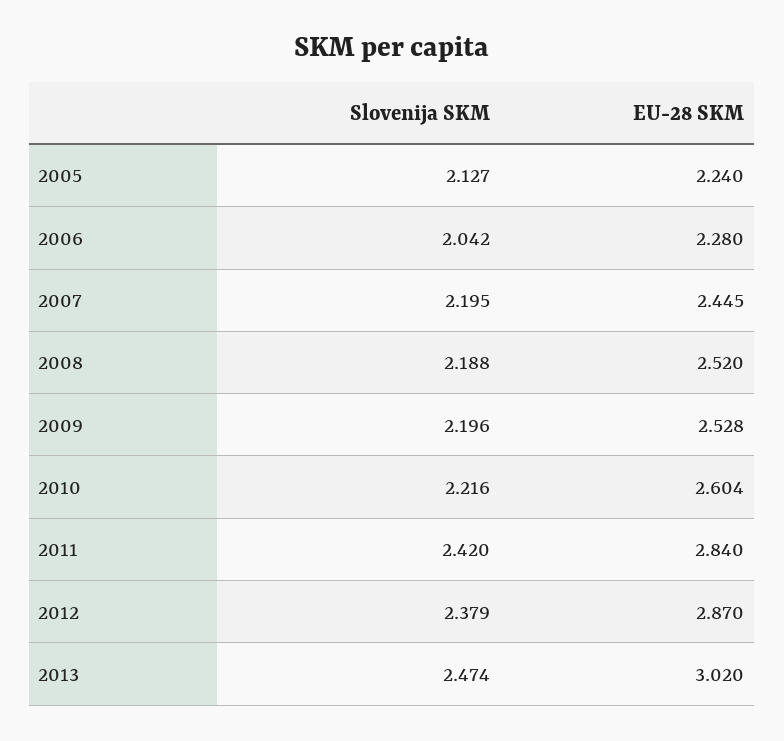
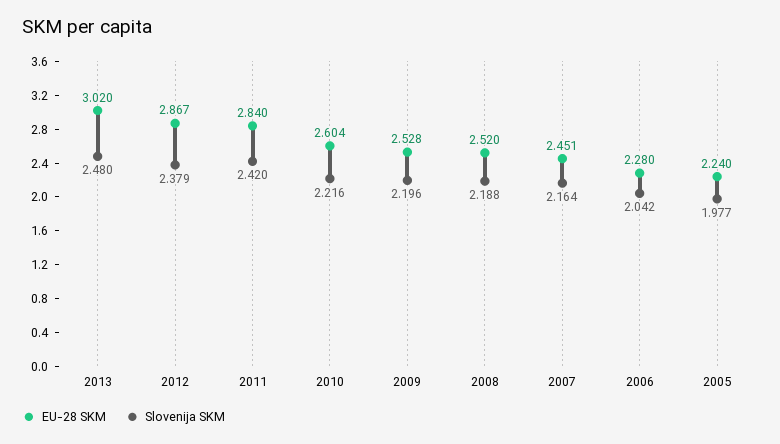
Slovenija SKM, 2005: 2.127 -> 1.977
Slovenija SKM, 2007: 2.195 -> 2.164
EU-28 SKM, 2007: 2.445 -> 2.451
EU-28 SKM, 2012: 2.87 -> 2.867
Slovenija SKM, 2013: 2.474 -> 2.48

